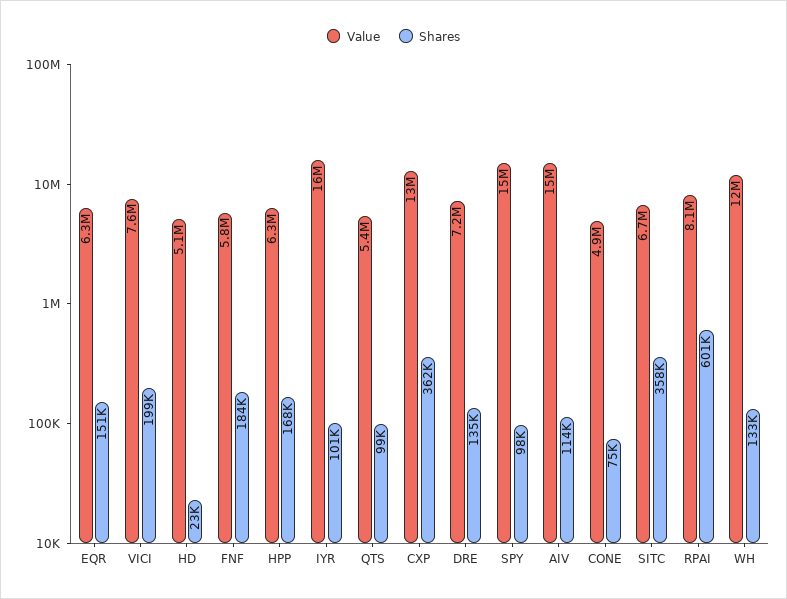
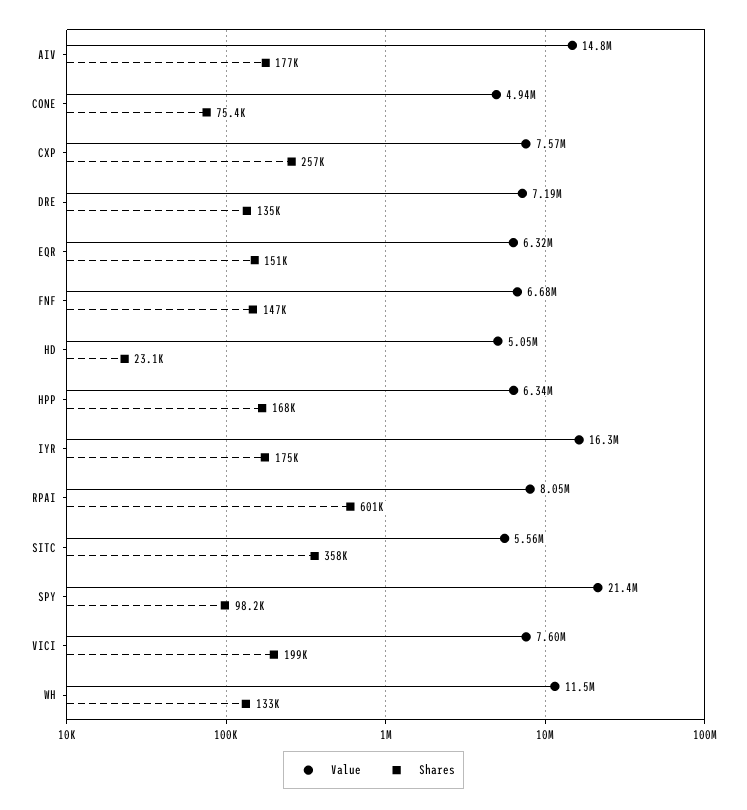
Value, FNF: 5800000 -> 6680000
Shares, FNF: 184000 -> 147000
Shares, IYR: 101000 -> 175000
Value, QTS: 5400000 -> none
Shares, QTS: 99000 -> none
Value, CXP: 13000000 -> 7570000
Shares, CXP: 362000 -> 257000
Value, SPY: 15000000 -> 21400000
Shares, AIV: 114000 -> 177000
Value, SITC: 6700000 -> 5560000

